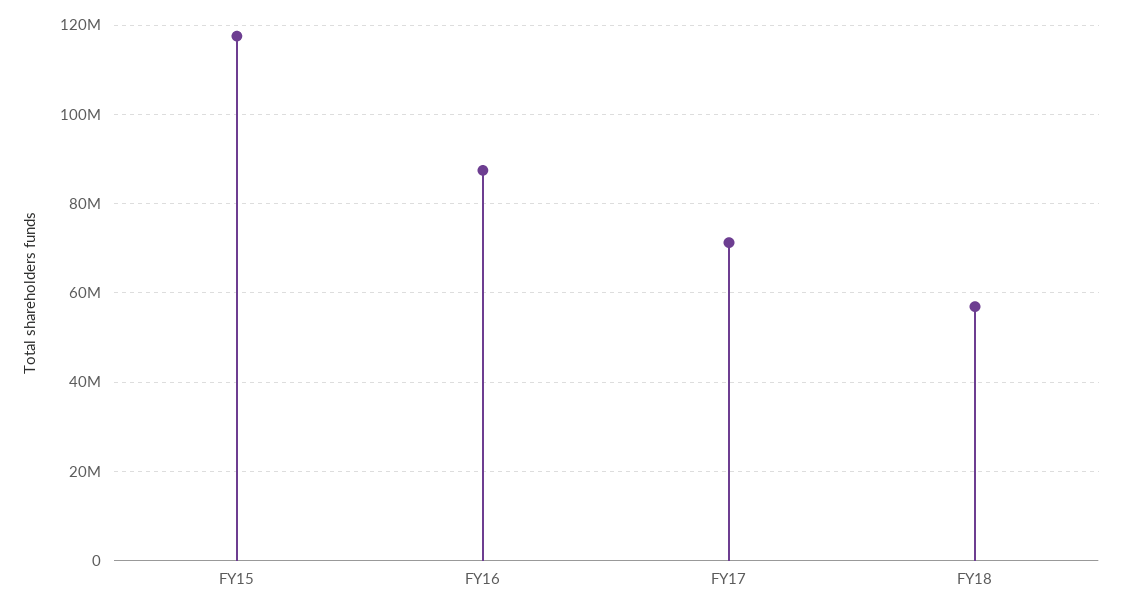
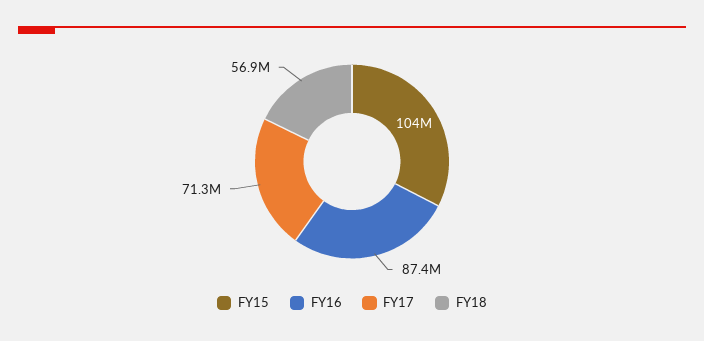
FY15: 118000000 -> 104000000

